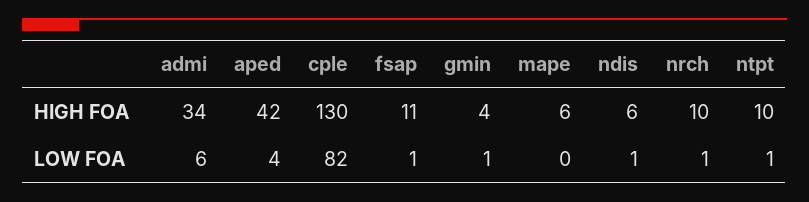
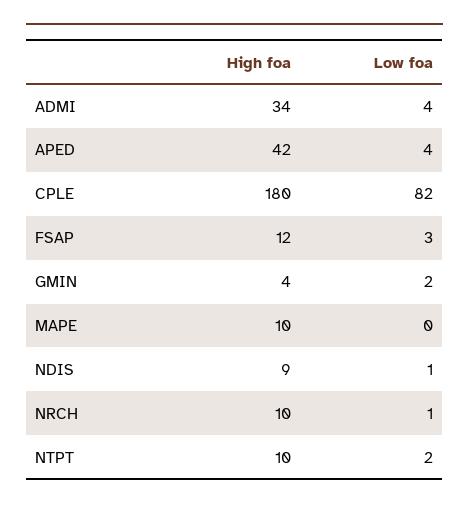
cple, HIGH FOA: 130 -> 180
fsap, HIGH FOA: 11 -> 12
mape, HIGH FOA: 6 -> 10
ndis, HIGH FOA: 6 -> 9
admi, LOW FOA: 6 -> 4
fsap, LOW FOA: 1 -> 3
gmin, LOW FOA: 1 -> 2
ntpt, LOW FOA: 1 -> 2

